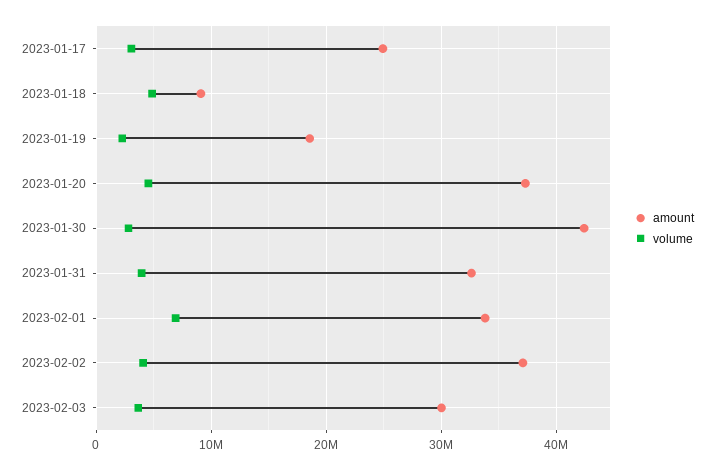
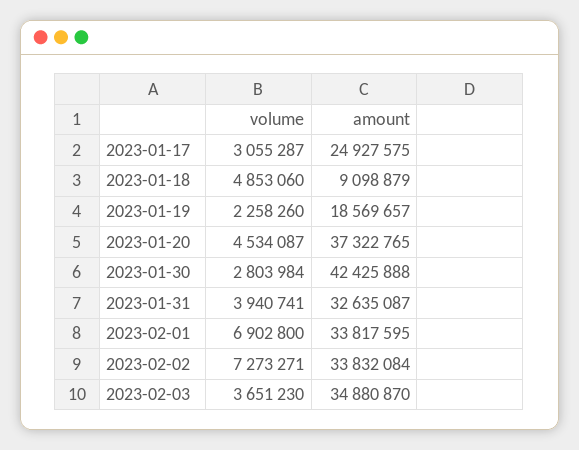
amount, 2023-02-02: 37000000 -> 33832084
volume, 2023-02-02: 4000000 -> 7273271
amount, 2023-02-03: 30000000 -> 34880870

